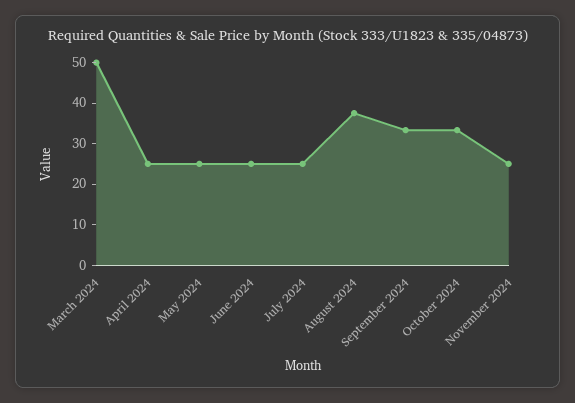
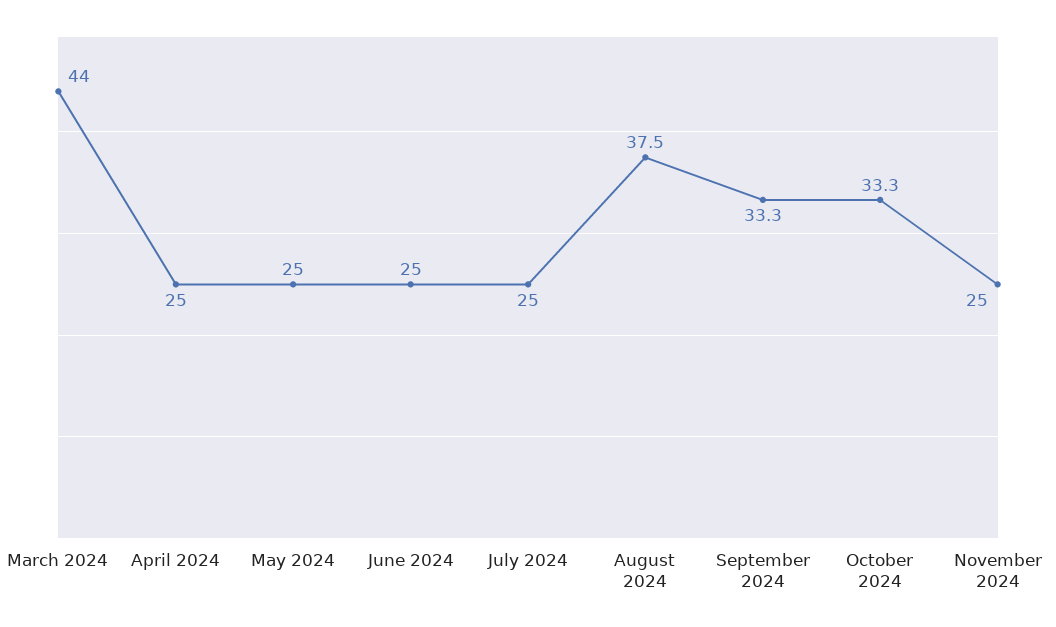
March 2024: 50 -> 44

